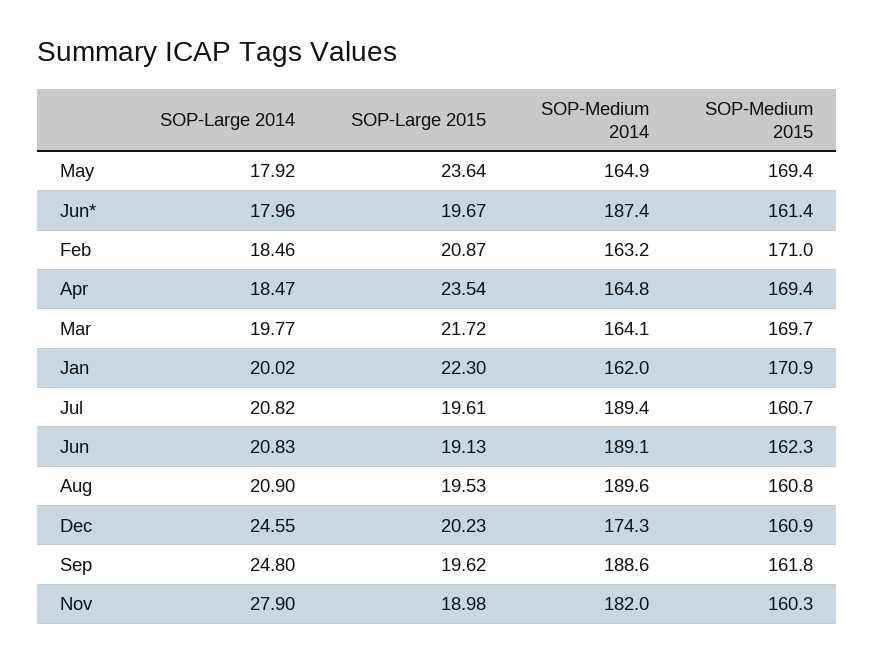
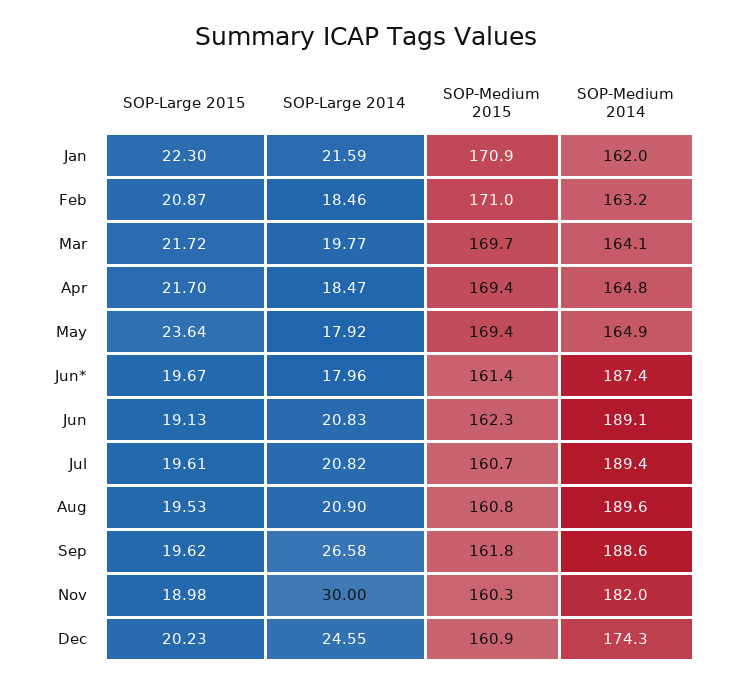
SOP-Large 2015, Apr: 23.54 -> 21.7
SOP-Large 2014, Jan: 20.02 -> 21.59
SOP-Large 2014, Sep: 24.8 -> 26.58
SOP-Large 2014, Nov: 27.9 -> 30

